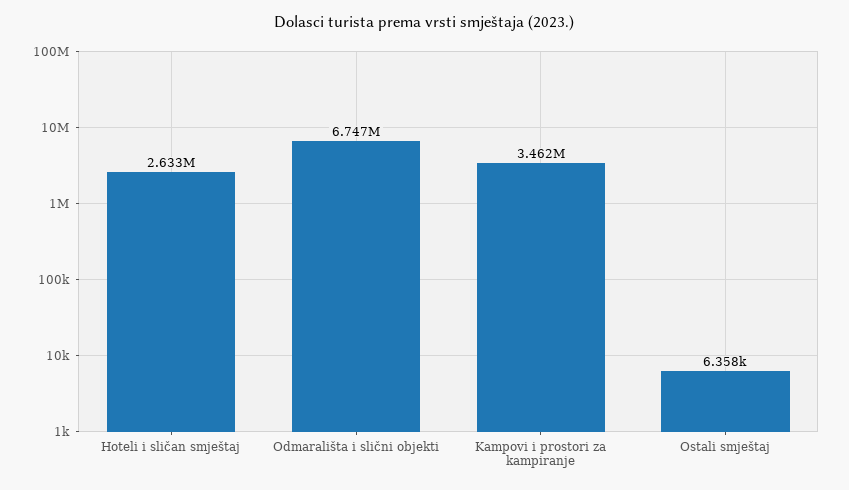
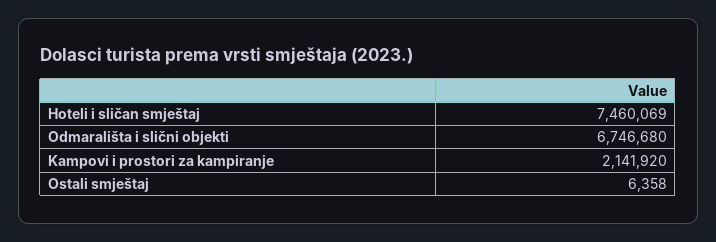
Hoteli i sličan smještaj: 2633000 -> 7460069
Kampovi i prostori za kampiranje: 3462000 -> 2141920

